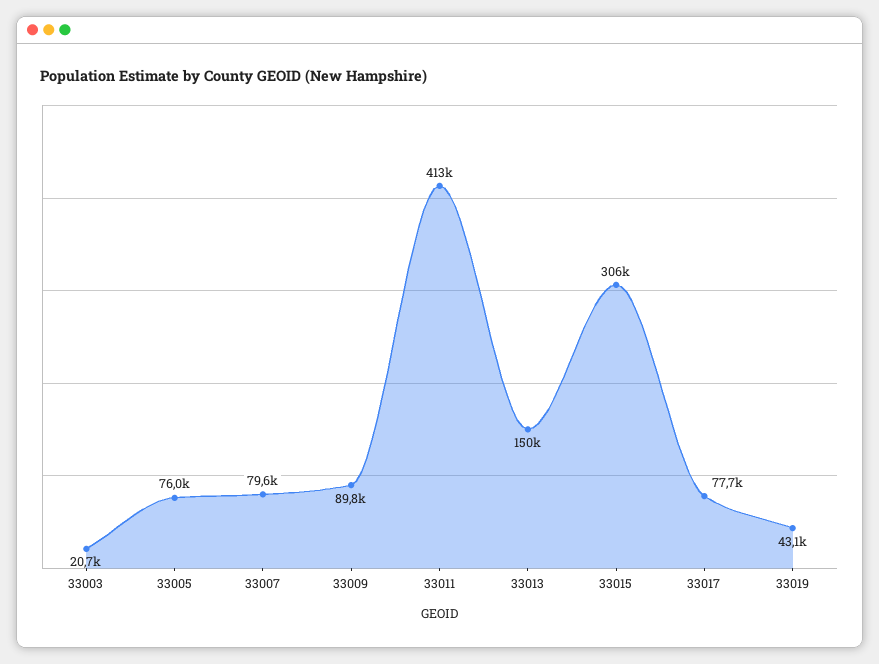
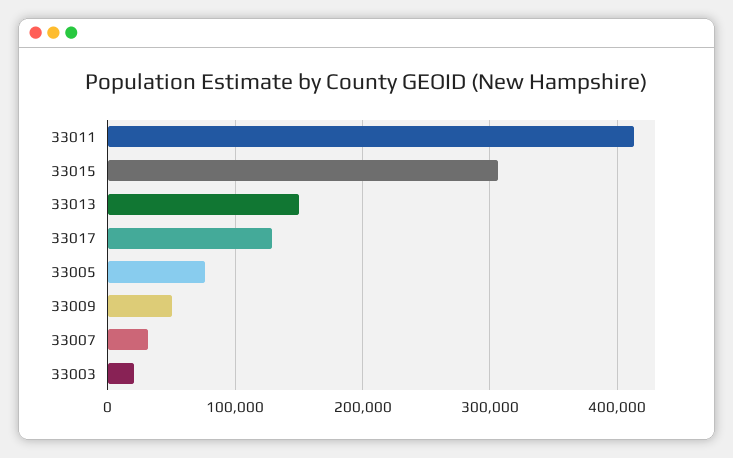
33007: 79600 -> 30000
33009: 89800 -> 50000
33017: 77700 -> 130000
33019: 43100 -> none

